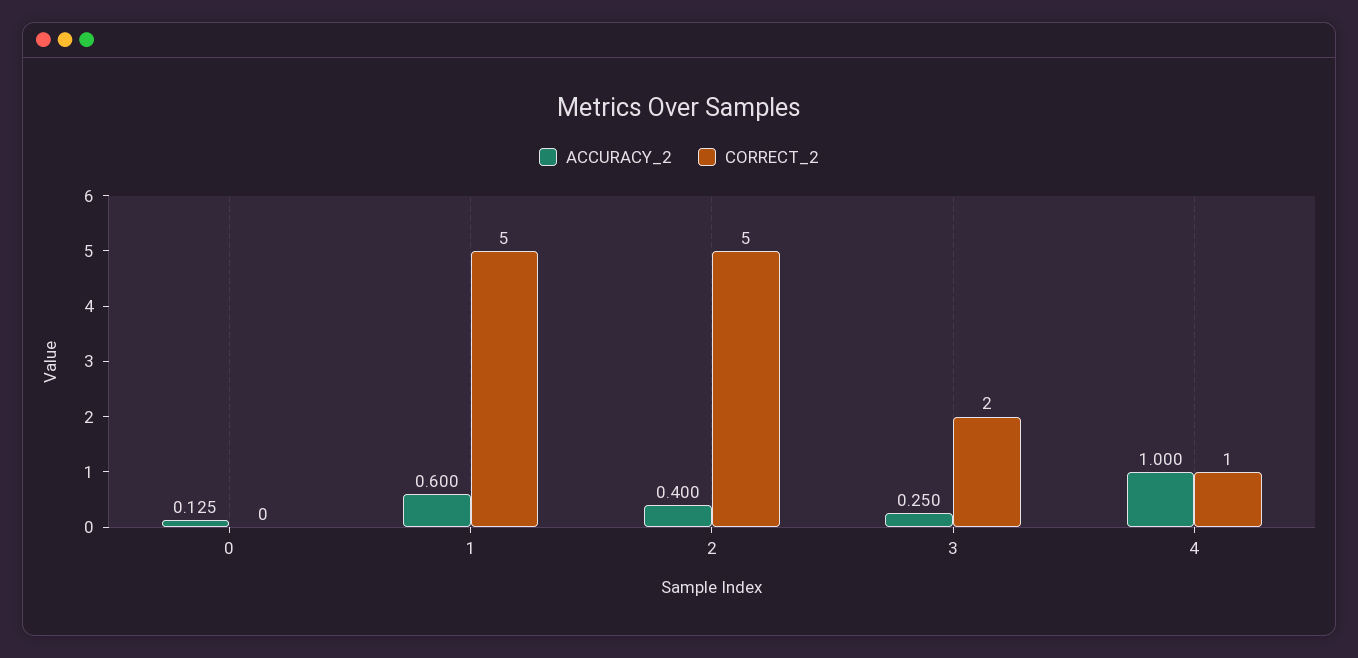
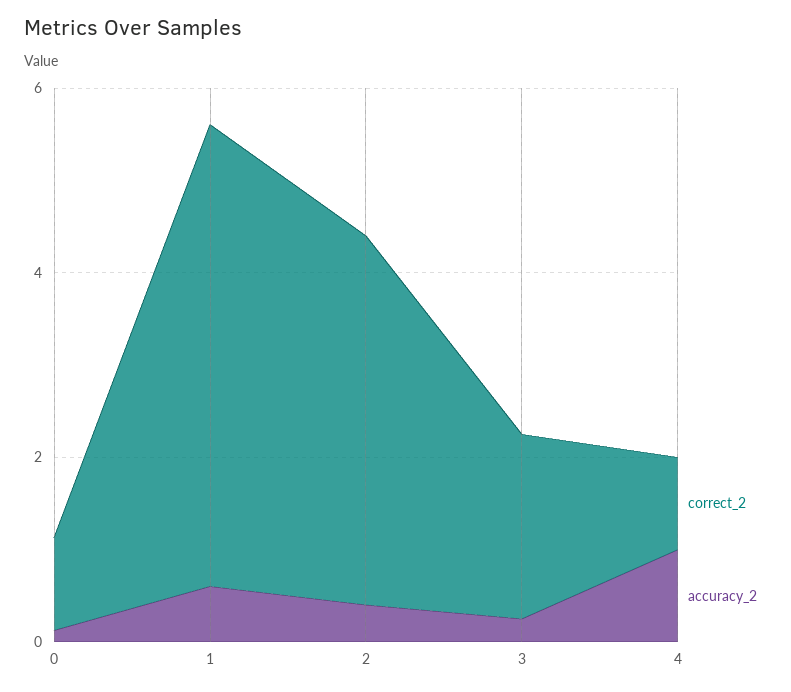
CORRECT_2, 0: 0 -> 1
CORRECT_2, 2: 5 -> 4

